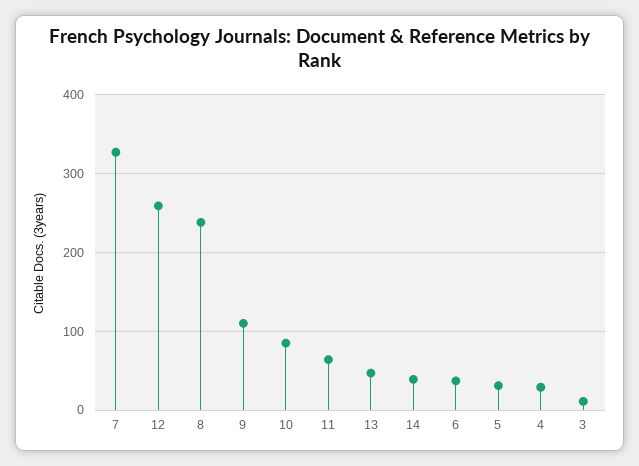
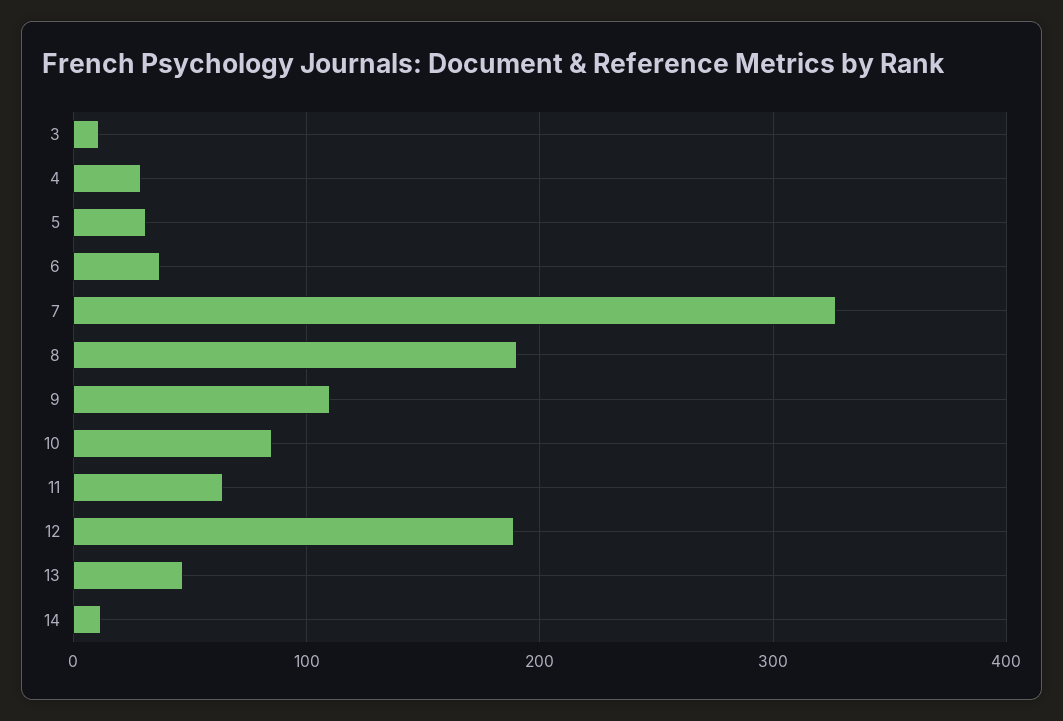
12: 260 -> 190
8: 240 -> 190
14: 40 -> 10

